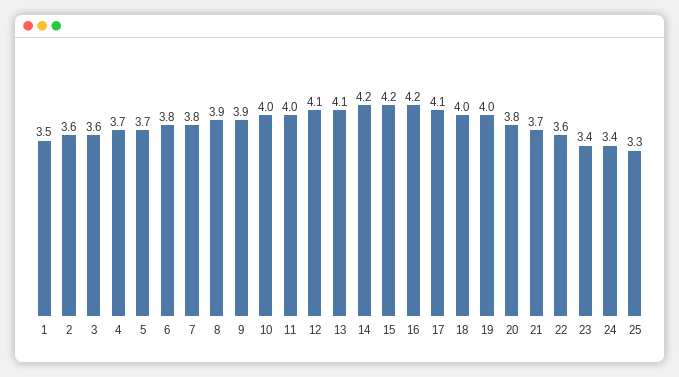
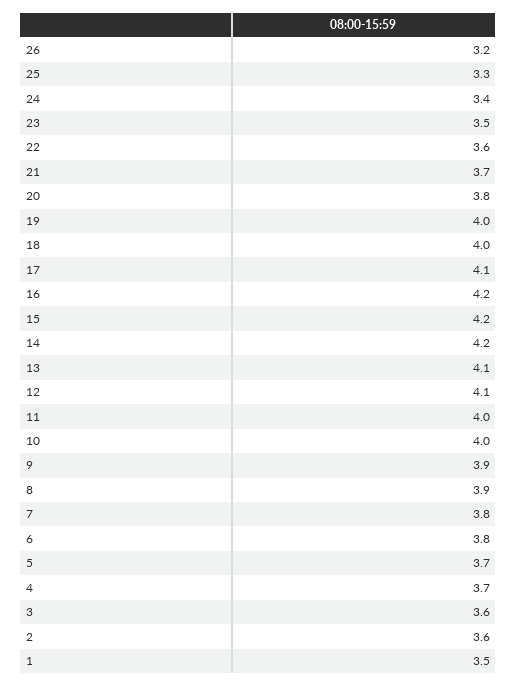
23: 3.4 -> 3.5
26: none -> 3.2

